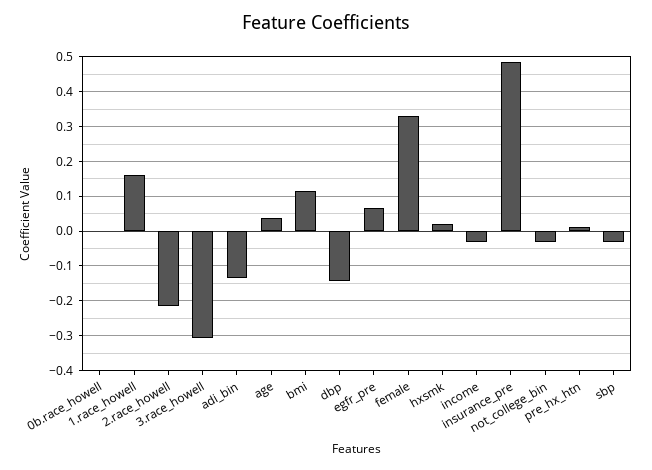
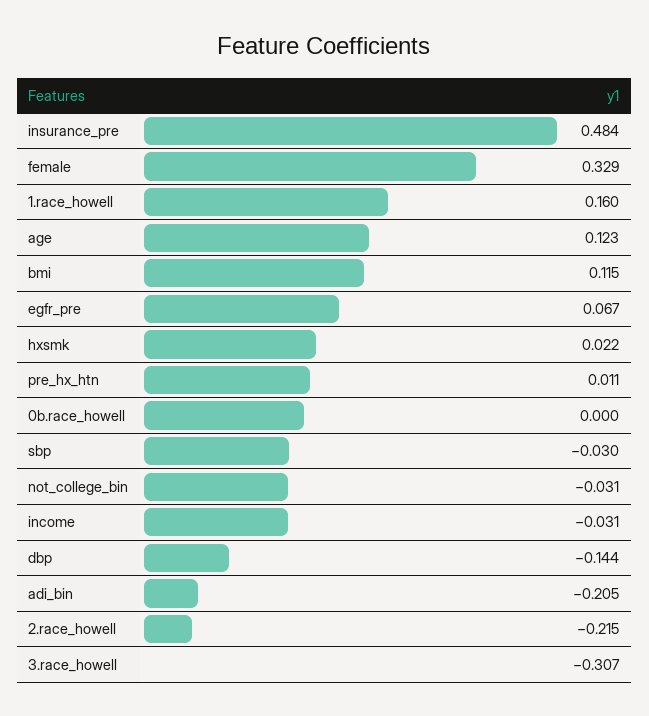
adi_bin: -0.14 -> -0.205
age: 0.04 -> 0.123

